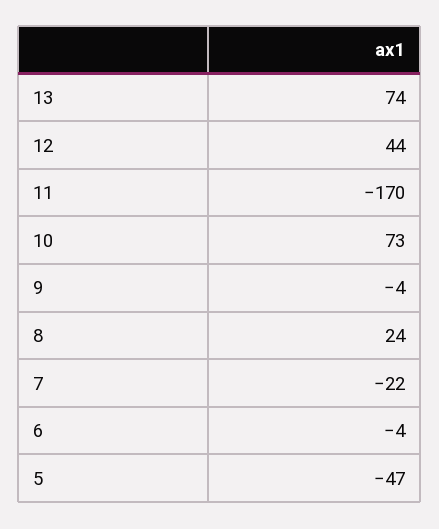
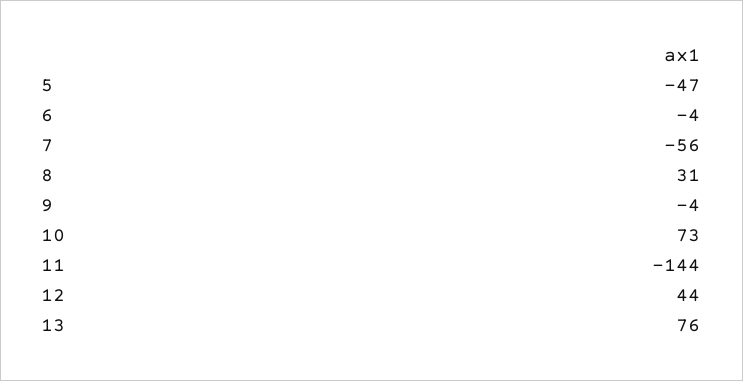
13: 74 -> 76
11: -170 -> -144
8: 24 -> 31
7: -22 -> -56

